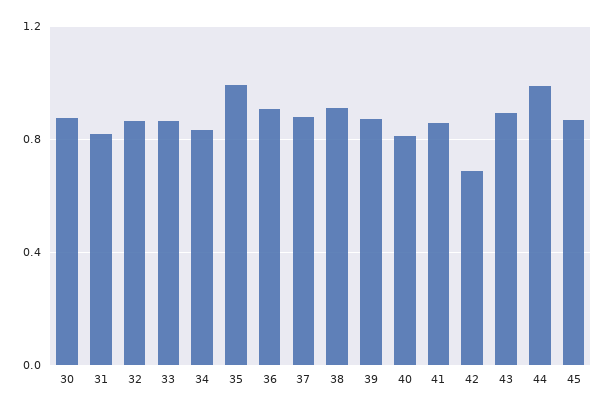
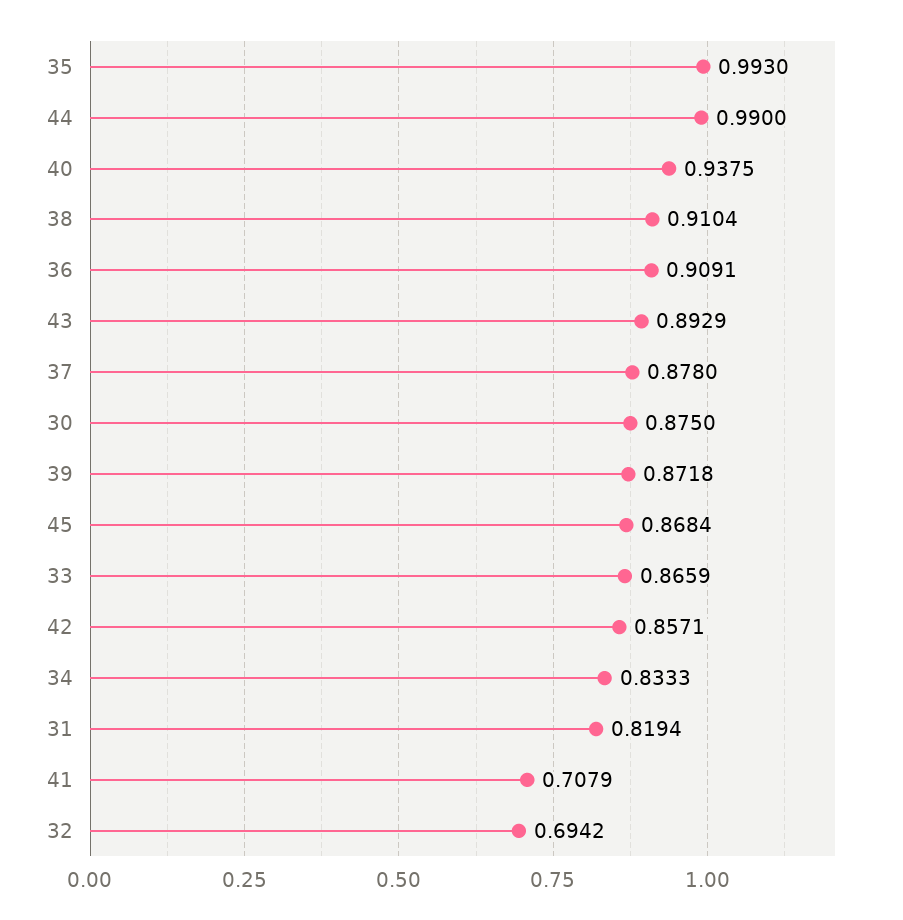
32: 0.85 -> 0.6942
40: 0.8 -> 0.9375
41: 0.85 -> 0.7079
42: 0.7 -> 0.8571

